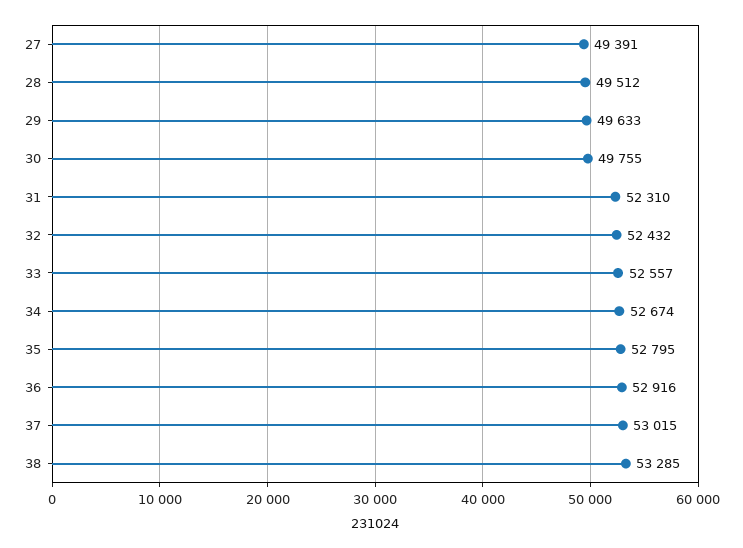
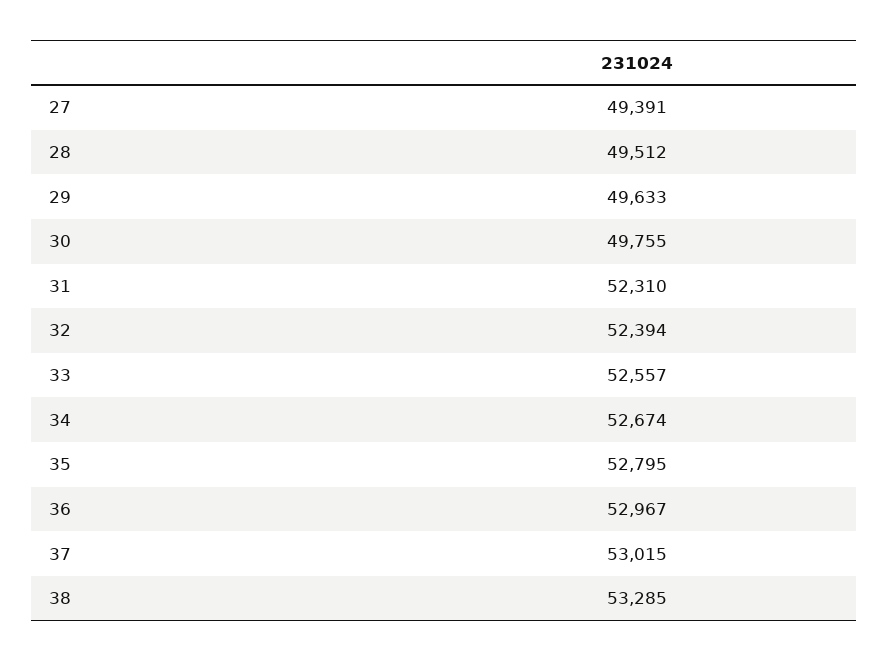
32: 52432 -> 52394
36: 52916 -> 52967

